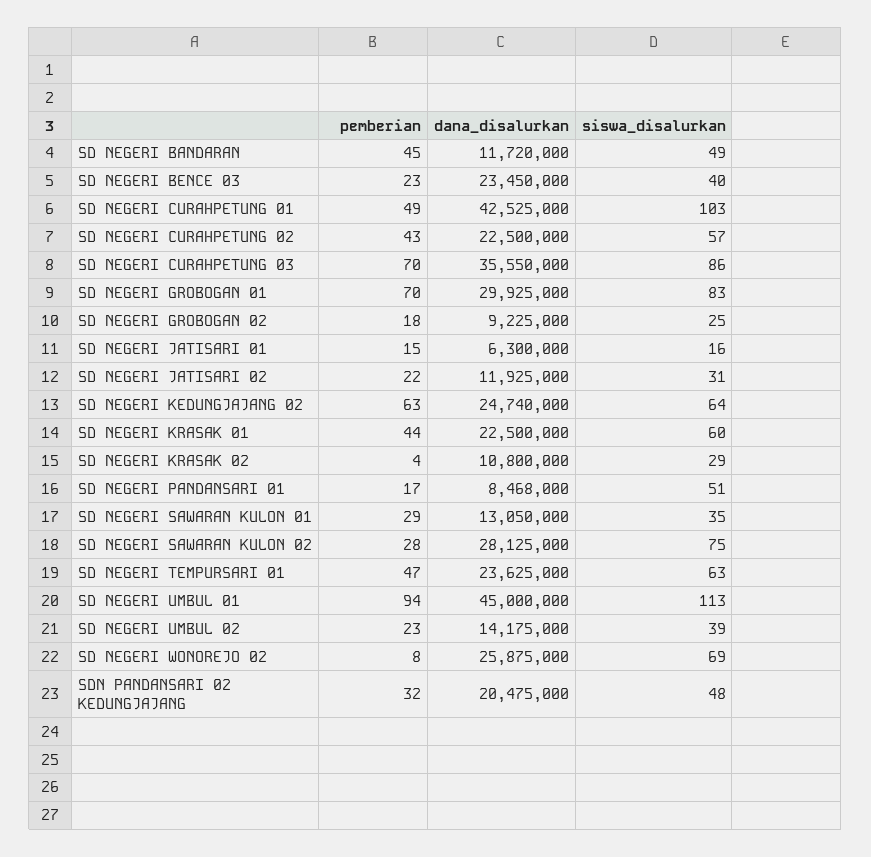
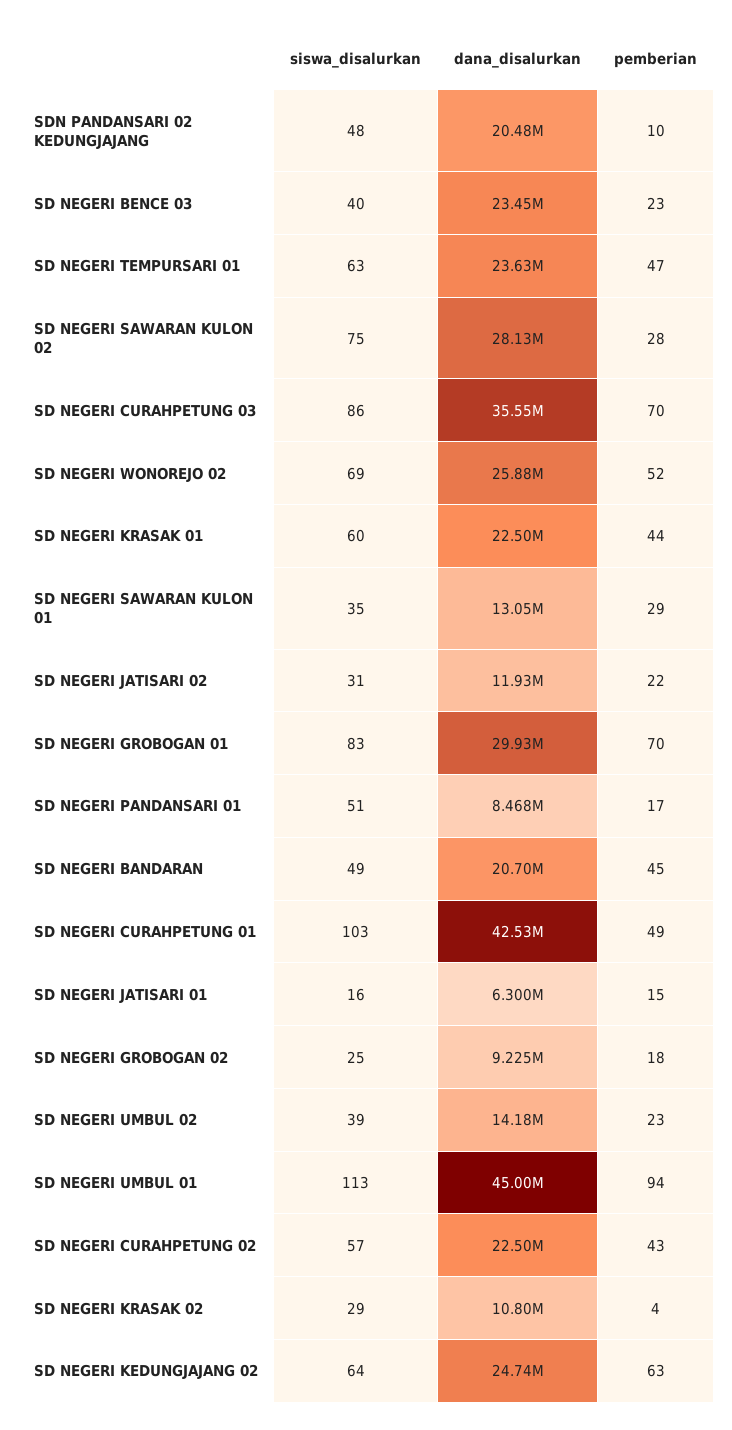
dana_disalurkan, SD NEGERI BANDARAN: 11720000 -> 20700000
pemberian, SD NEGERI WONOREJO 02: 8 -> 52
pemberian, SDN PANDANSARI 02 KEDUNGJAJANG: 32 -> 10

